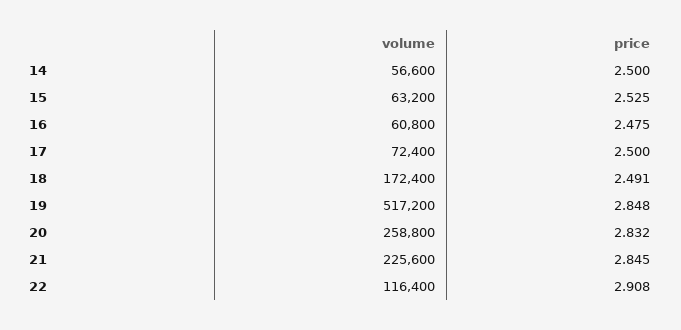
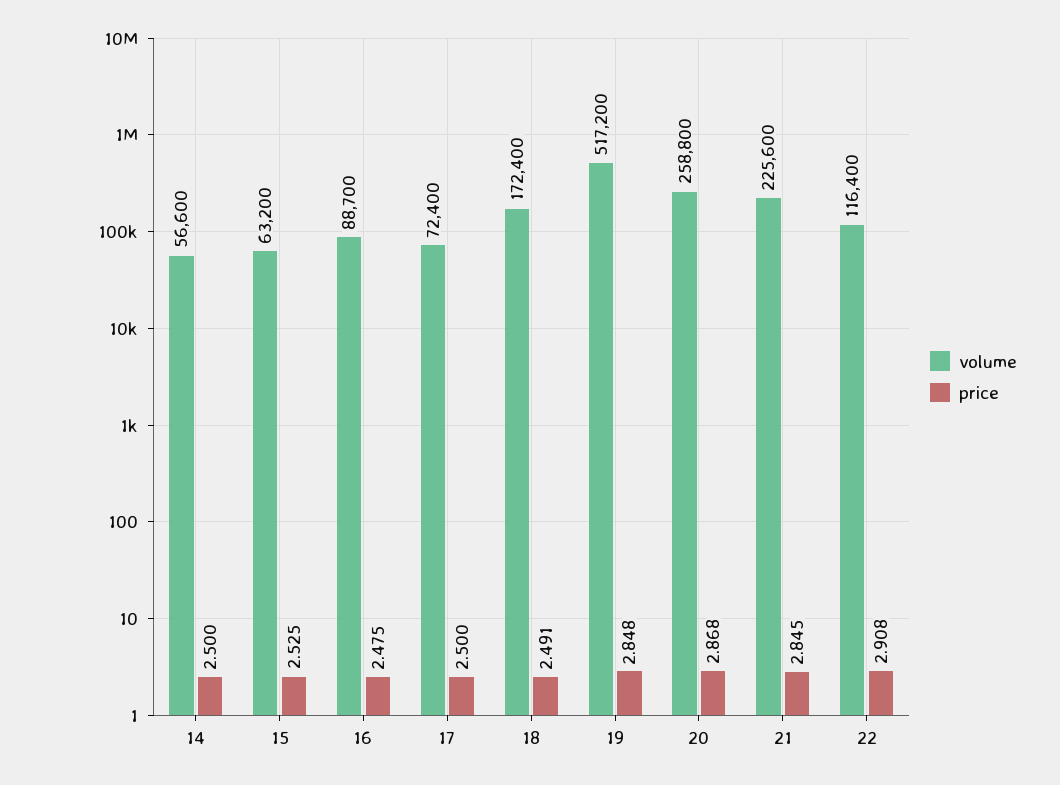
volume, 16: 60800 -> 88700
price, 20: 2.832 -> 2.868

